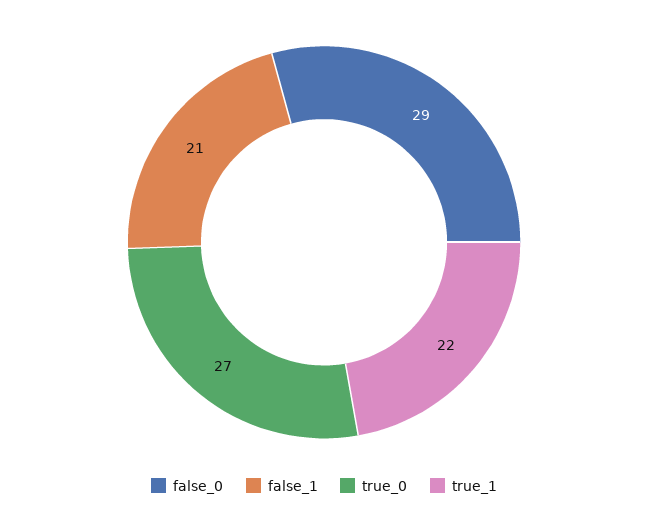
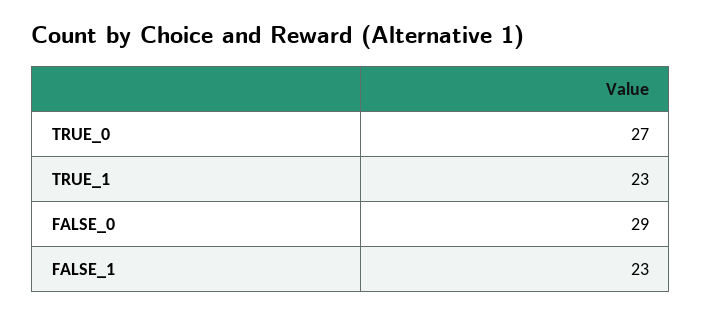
false_1: 21 -> 23
true_1: 22 -> 23

